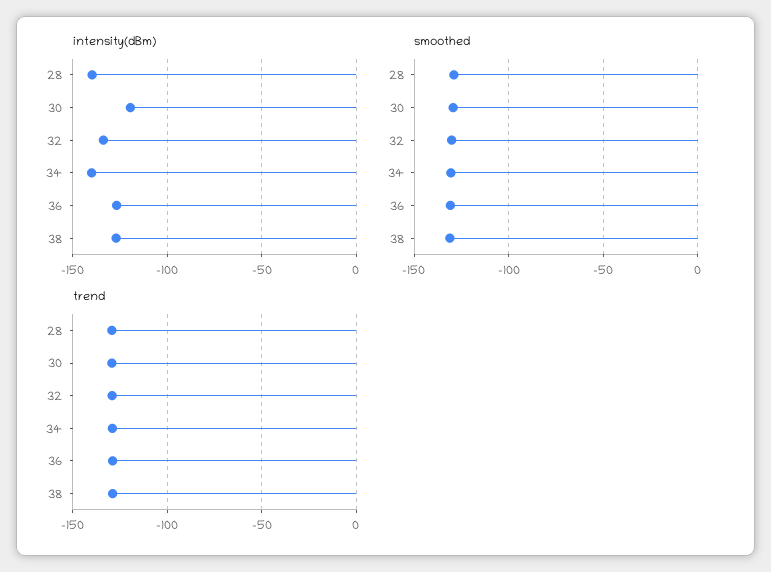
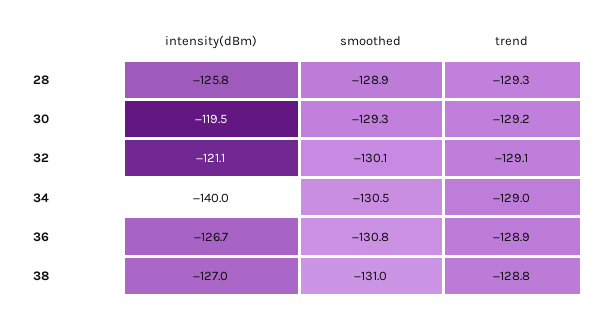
intensity(dBm), 28: -140 -> -125.8
intensity(dBm), 32: -135 -> -121.1

